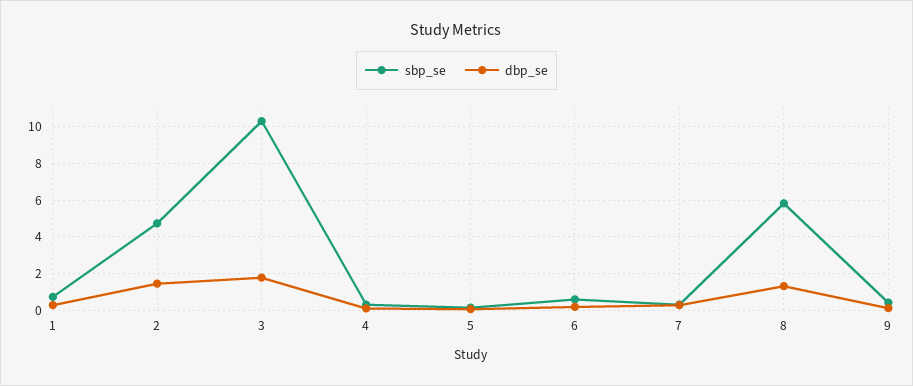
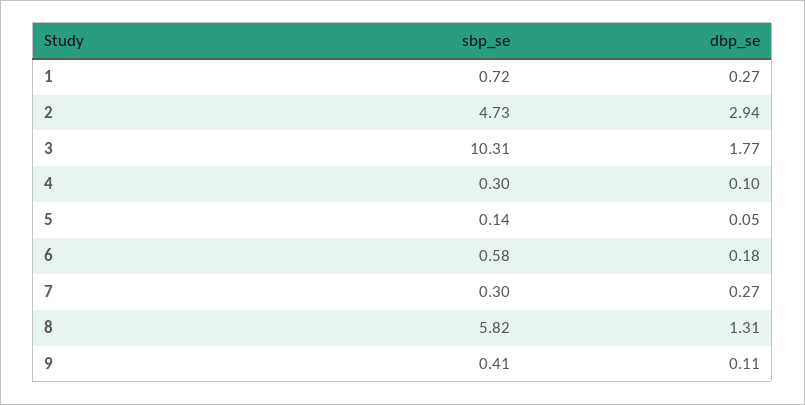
dbp_se, 2: 1.5 -> 2.94

